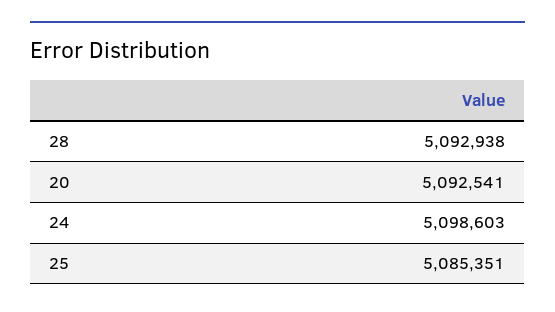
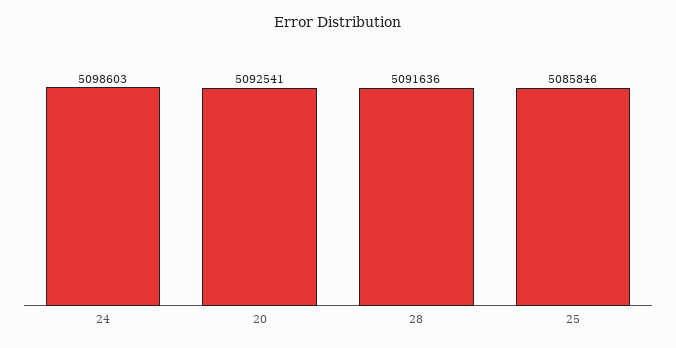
28: 5092938 -> 5091636
25: 5085351 -> 5085846

